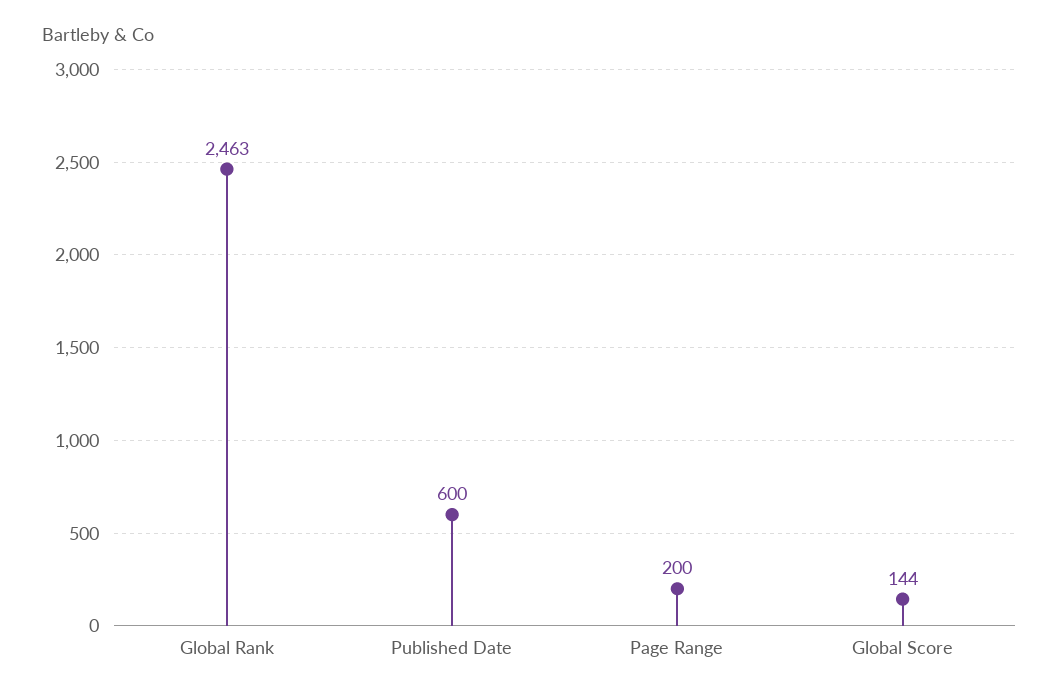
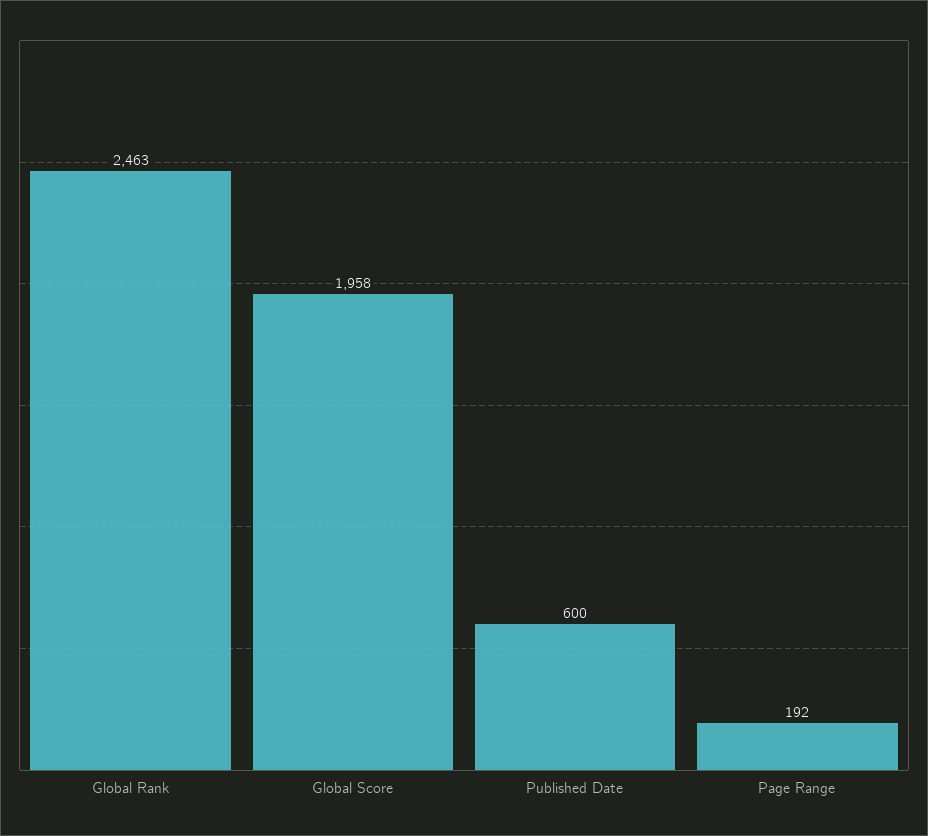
Page Range: 200 -> 192
Global Score: 144 -> 1958

